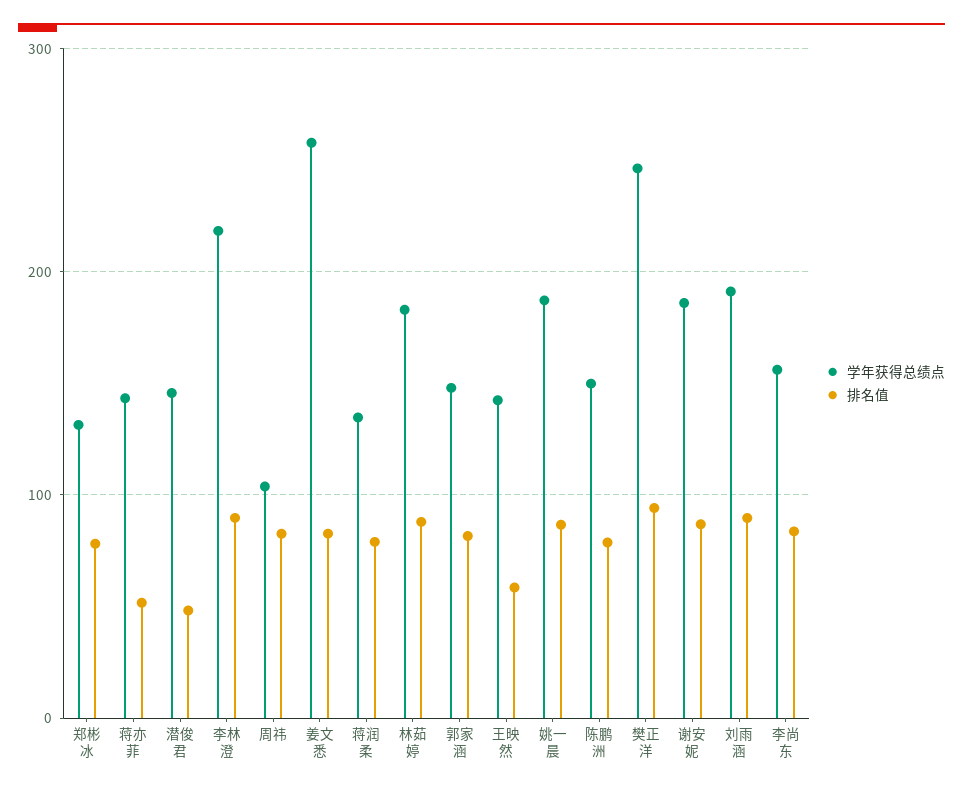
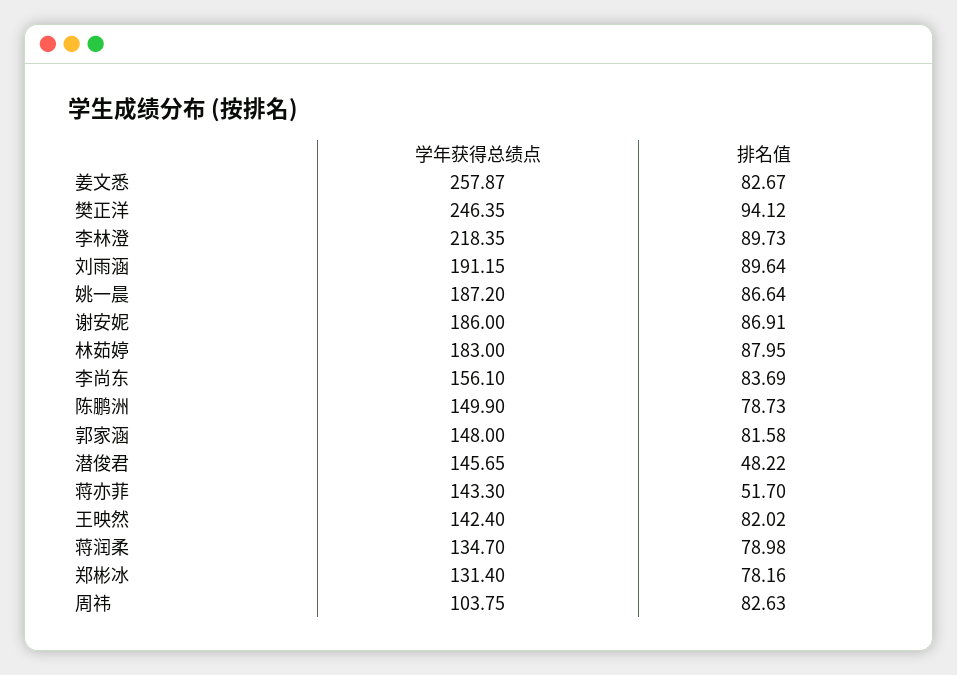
排名值, 王映然: 60 -> 82.02

